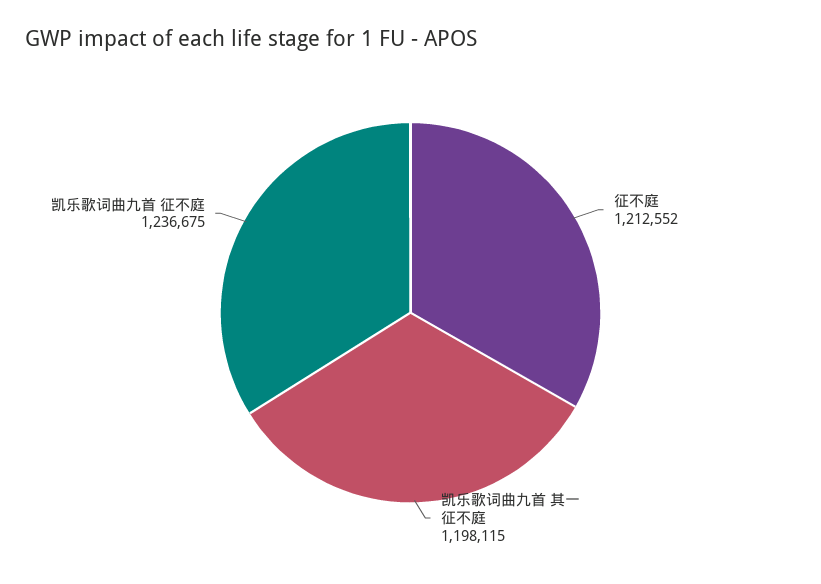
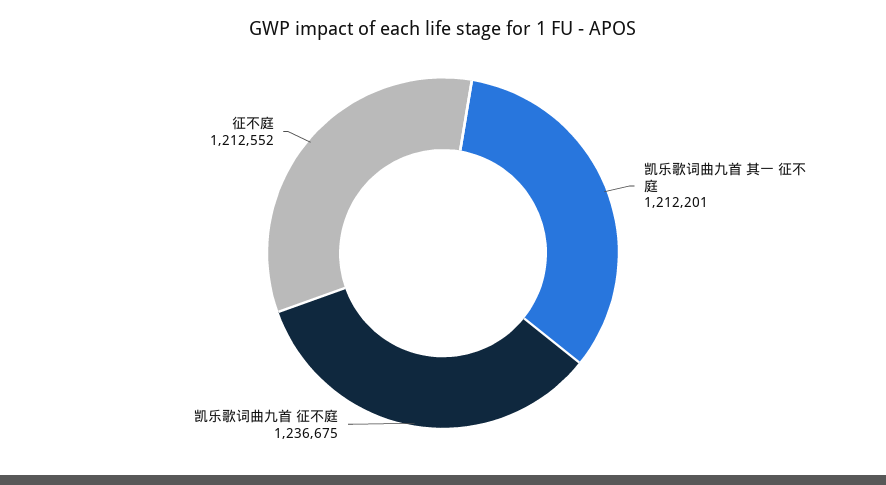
凯乐歌词曲九首 其一 征不庭: 1198115 -> 1212201

